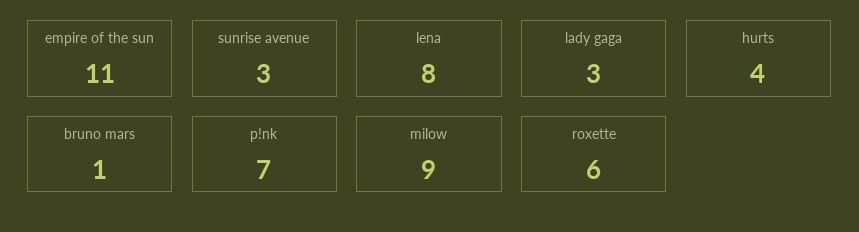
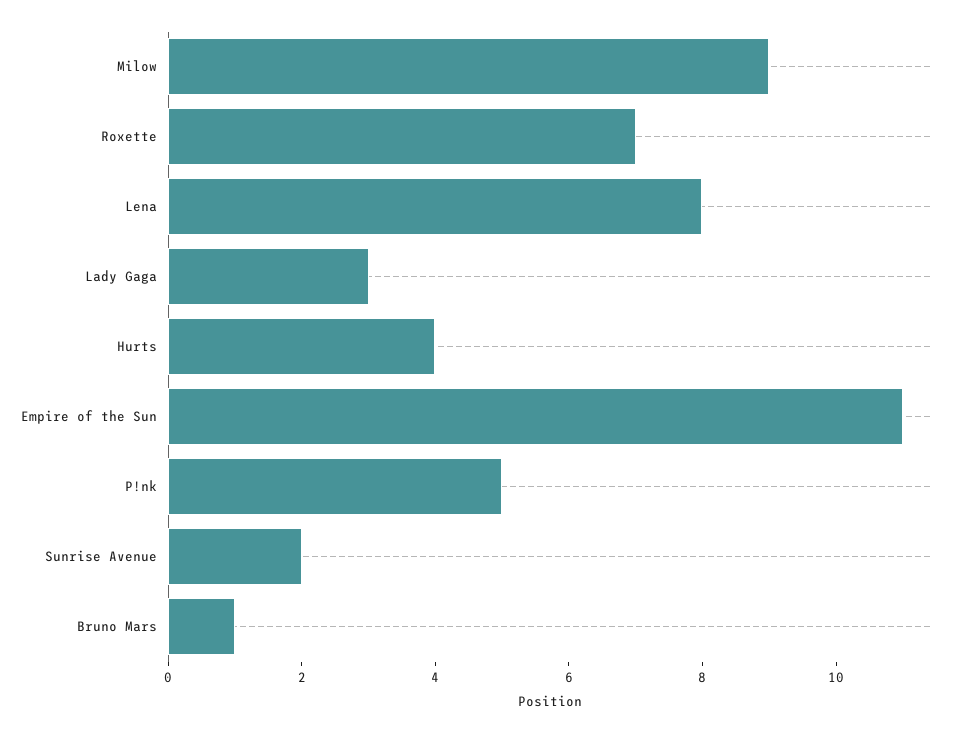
sunrise avenue: 3 -> 2
p!nk: 7 -> 5
roxette: 6 -> 7

